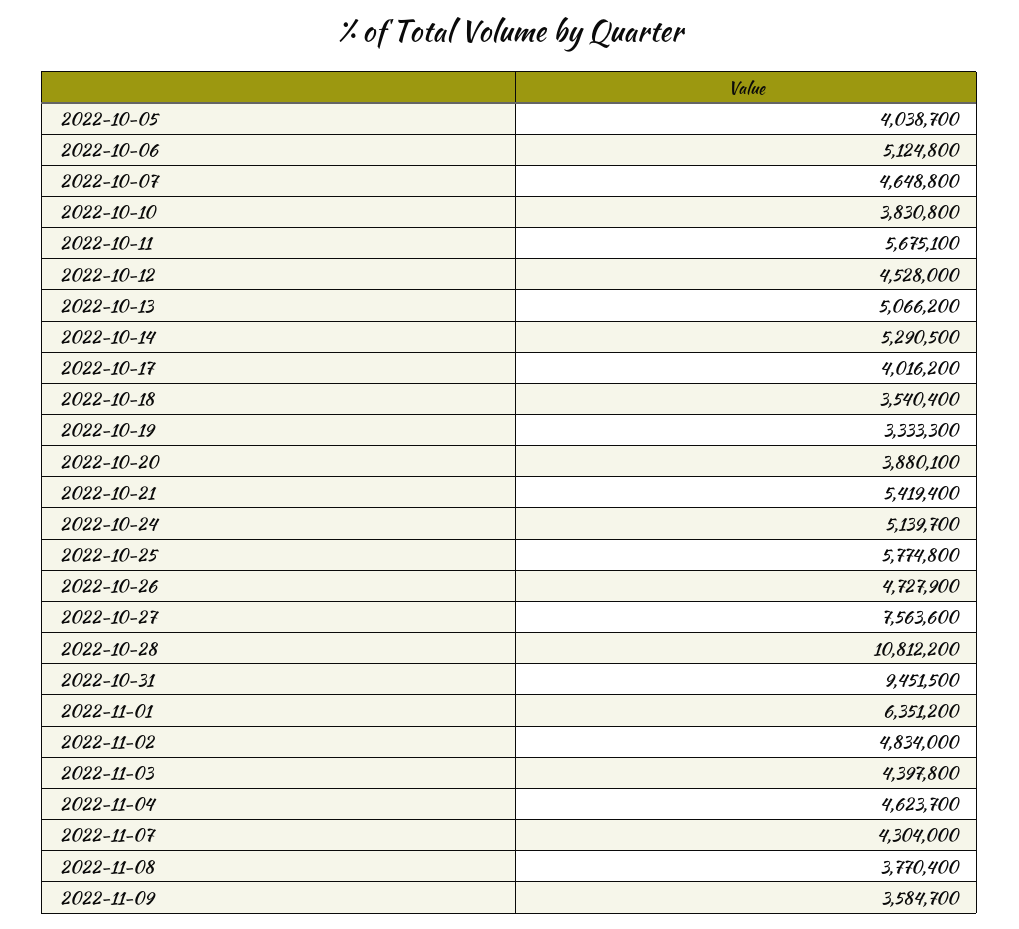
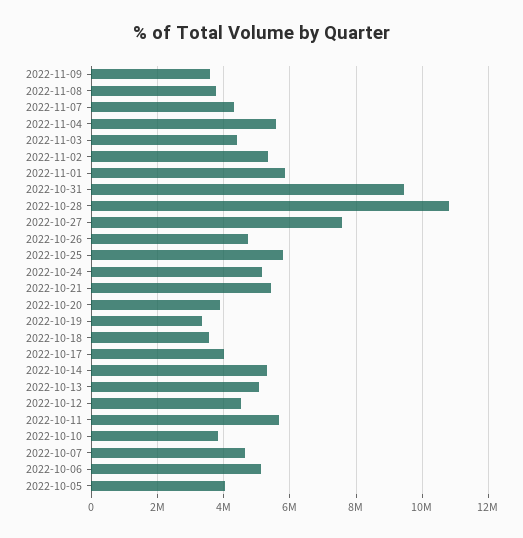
2022-11-01: 6351200 -> 5800000
2022-11-02: 4834000 -> 5400000
2022-11-04: 4623700 -> 5600000

